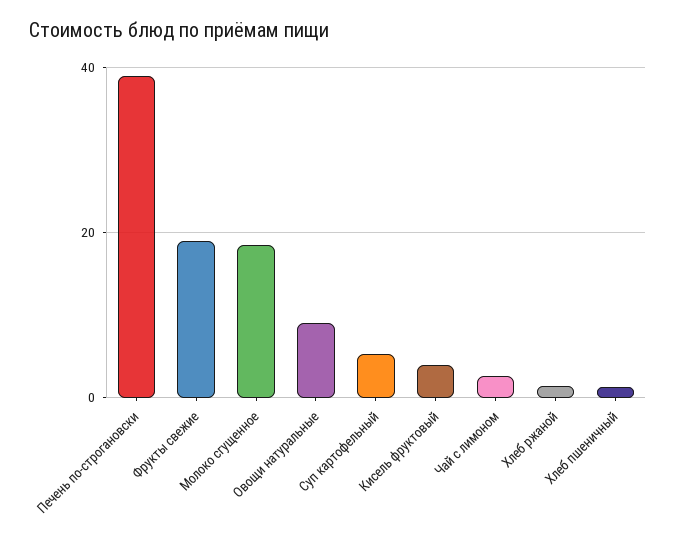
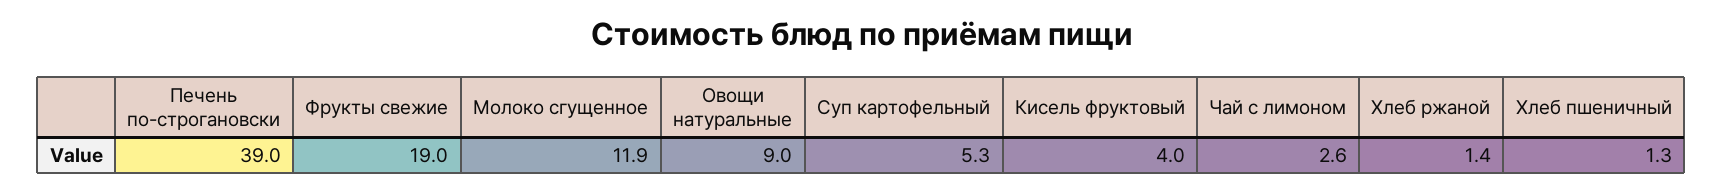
Молоко сгущенное: 18 -> 11.9

